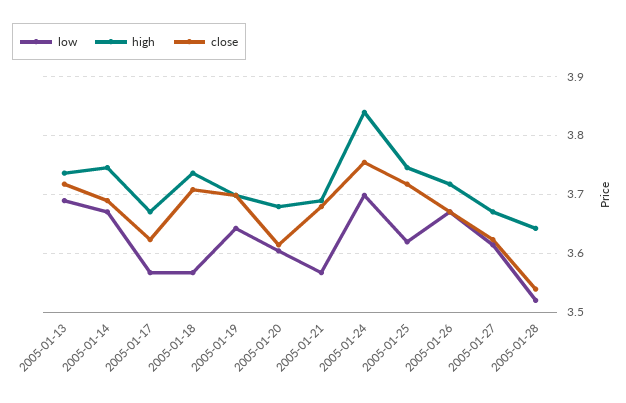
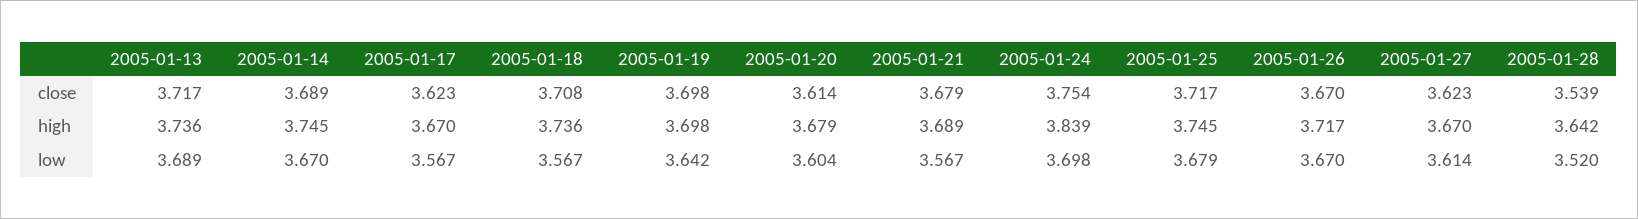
low, 2005-01-25: 3.62 -> 3.679

